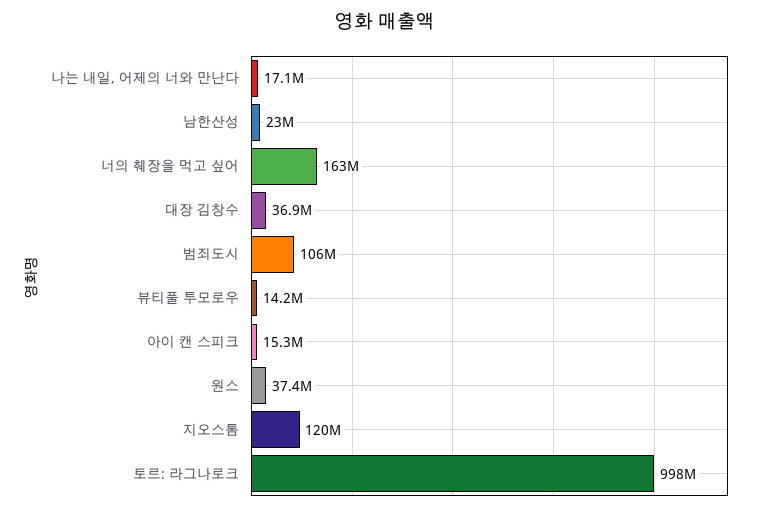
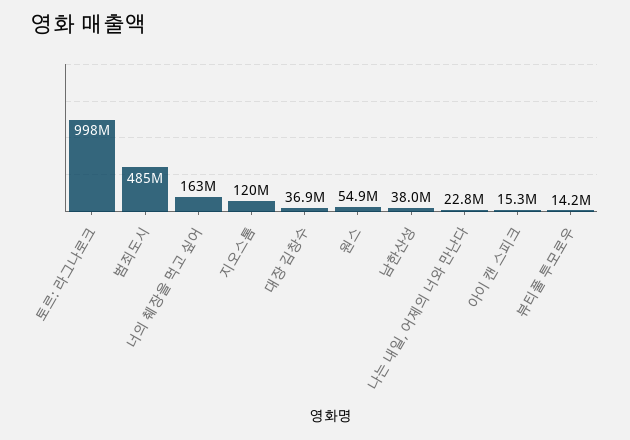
나는 내일, 어제의 너와 만난다: 17100000 -> 22800000
남한산성: 23000000 -> 38000000
범죄도시: 106000000 -> 485000000
원스: 37400000 -> 54900000

